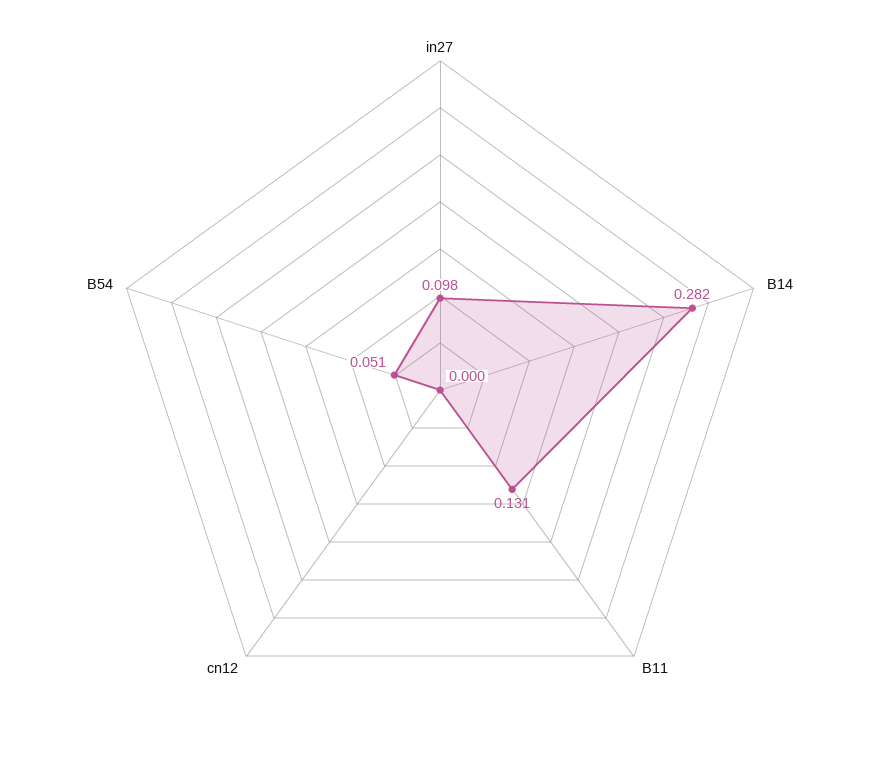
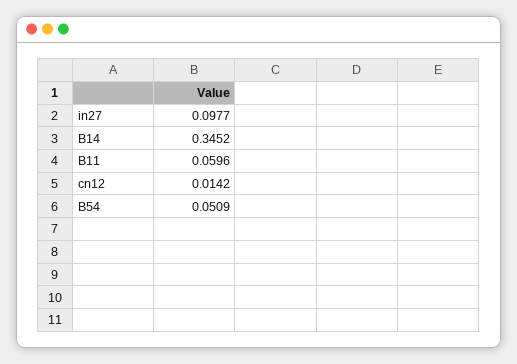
B14: 0.282 -> 0.3452
B11: 0.131 -> 0.0596
cn12: 0 -> 0.0142

